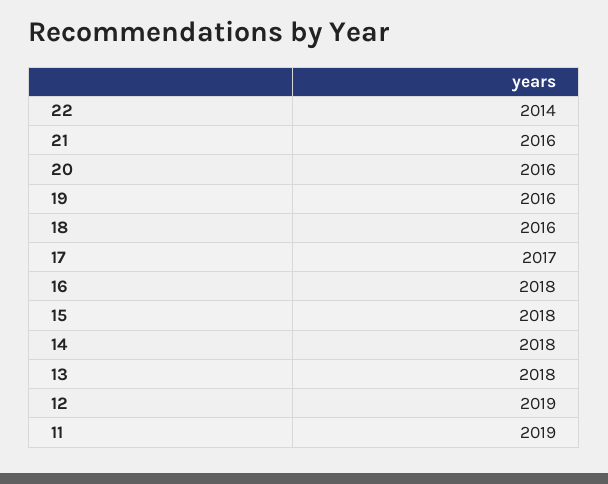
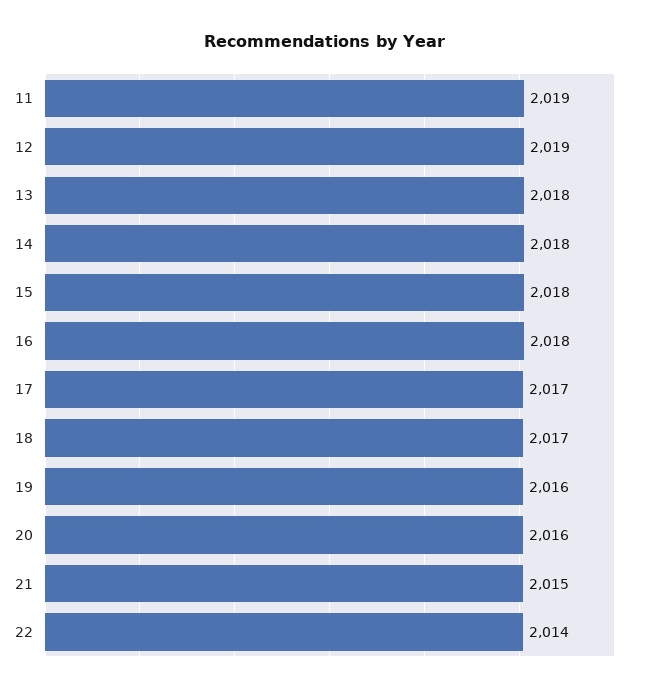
21: 2016 -> 2015
18: 2016 -> 2017

